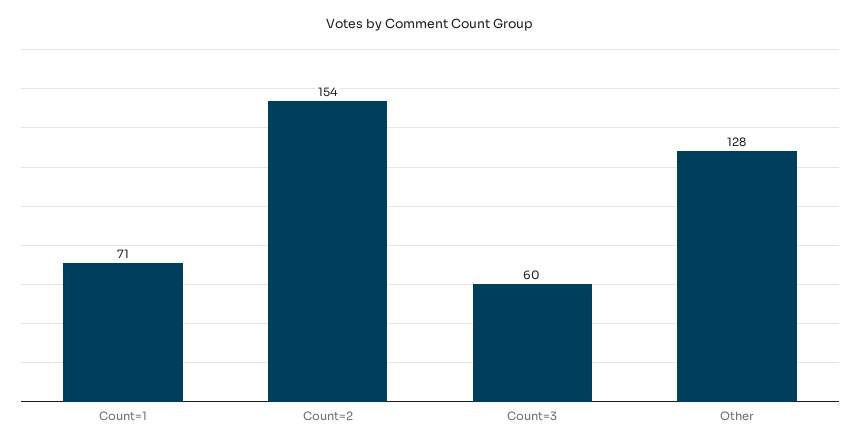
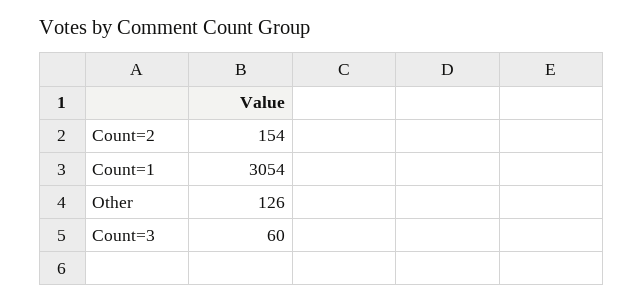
Count=1: 71 -> 3054
Other: 128 -> 126

